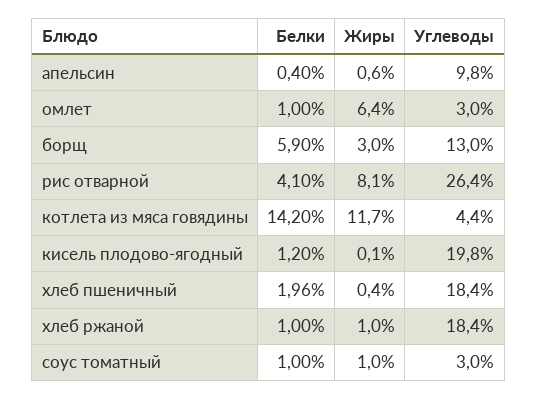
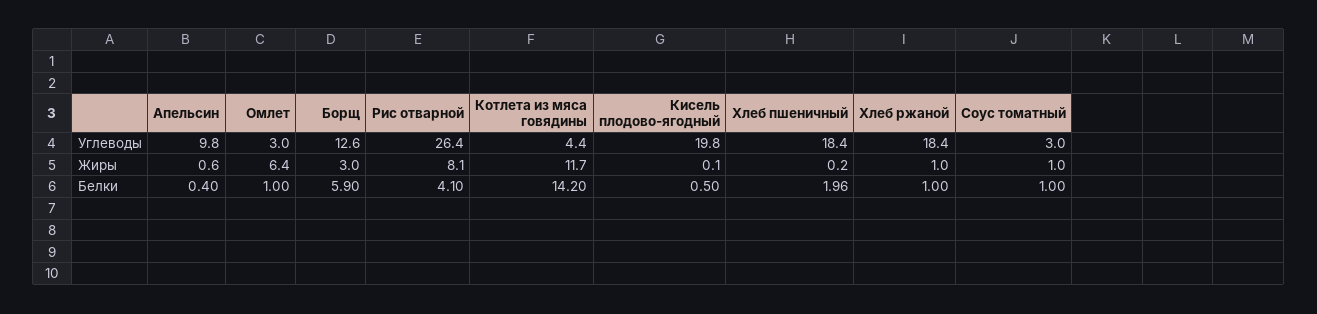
Углеводы, борщ: 13 -> 12.6
Белки, кисель плодово-ягодный: 1.2 -> 0.5
Жиры, хлеб пшеничный: 0.4 -> 0.2

